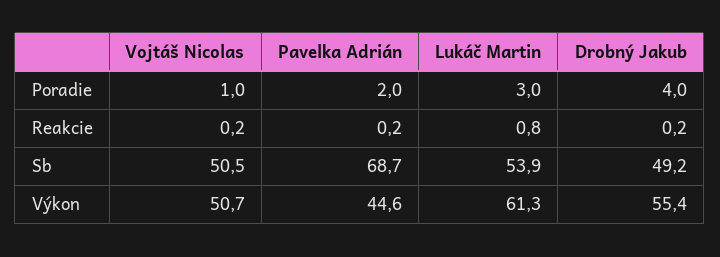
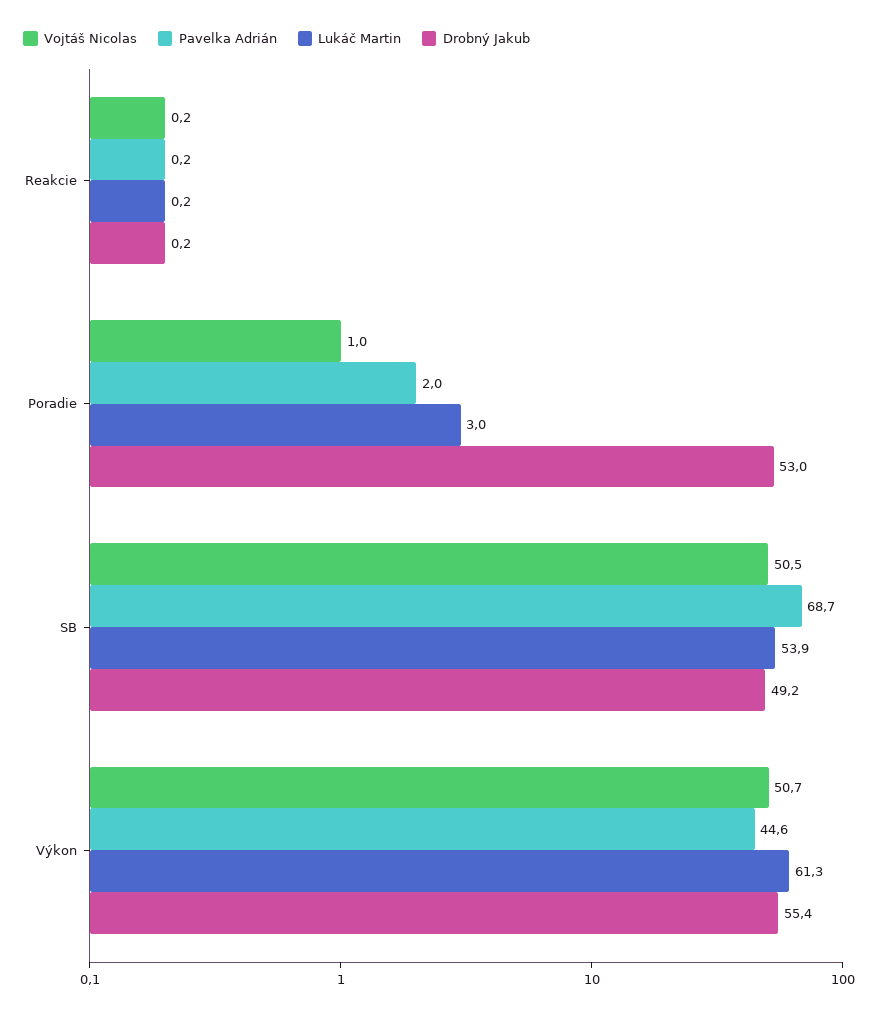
Drobný Jakub, Poradie: 4 -> 53
Lukáč Martin, Reakcie: 0.8 -> 0.2

